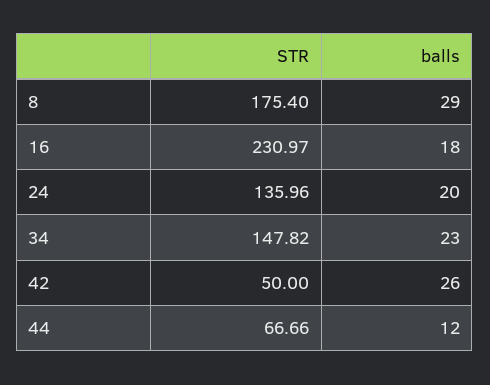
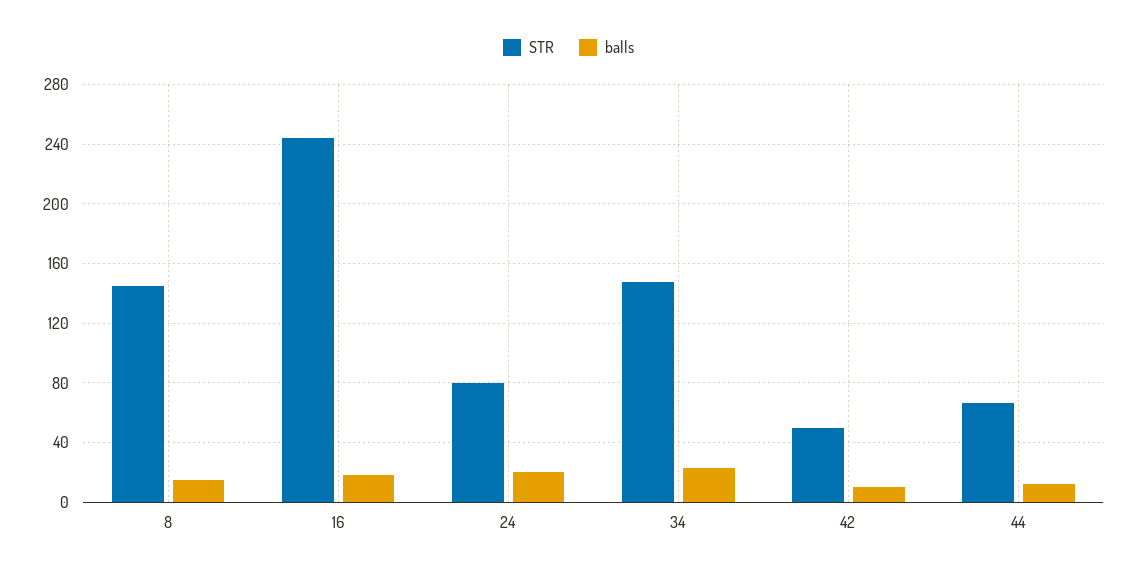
STR, 8: 175.4 -> 145
balls, 8: 29 -> 15
STR, 16: 230.97 -> 245
STR, 24: 135.96 -> 80
balls, 42: 26 -> 10

